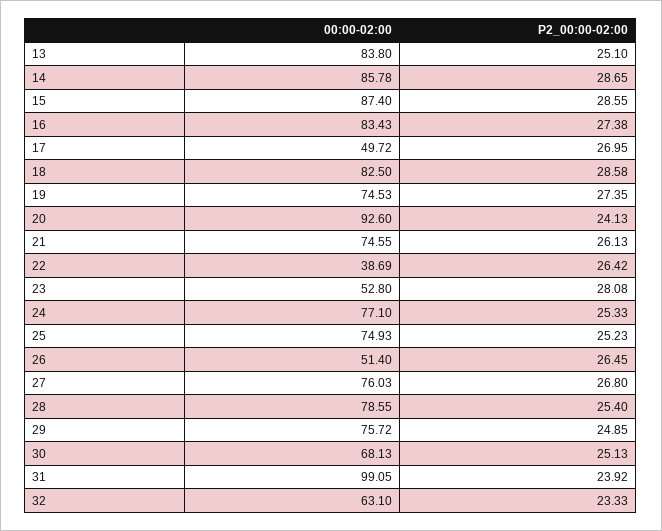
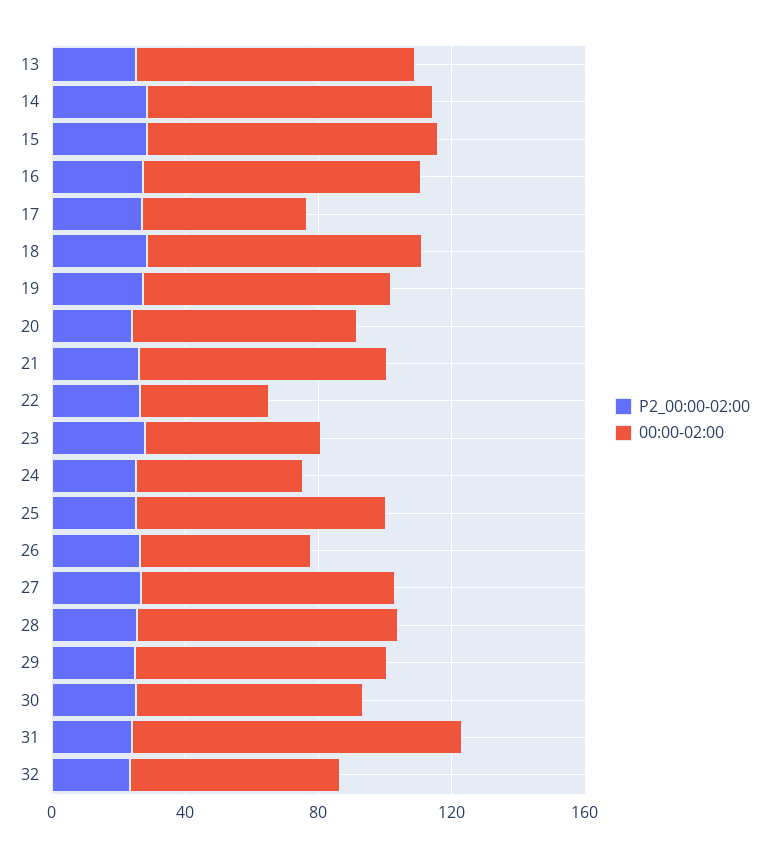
00:00-02:00, 20: 92.6 -> 70
00:00-02:00, 24: 77.1 -> 50

